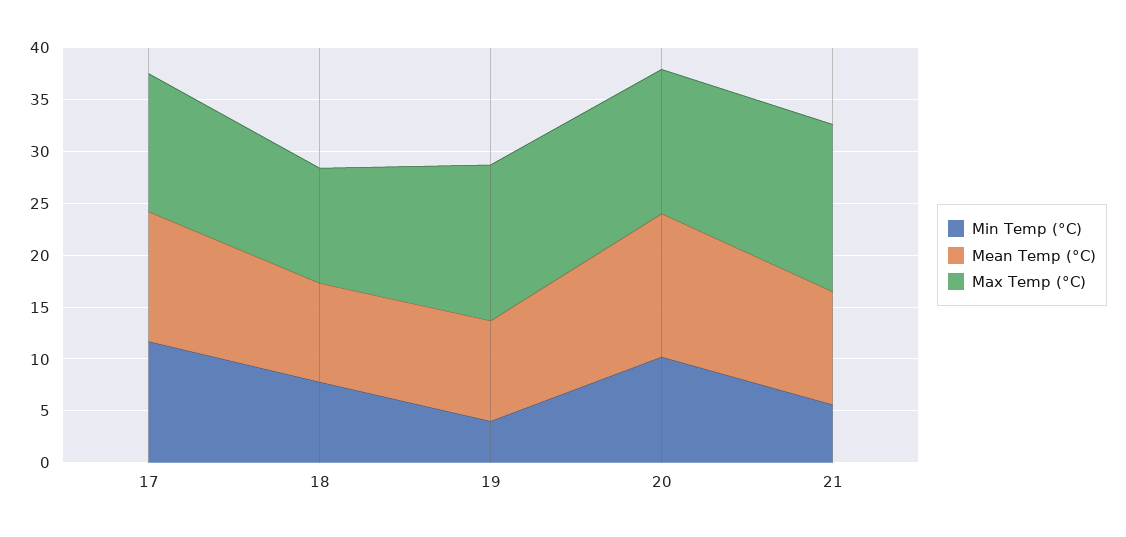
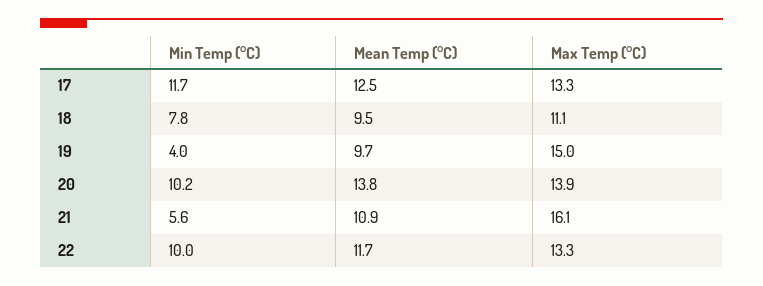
Min Temp (°C), 22: none -> 10
Mean Temp (°C), 22: none -> 11.7
Max Temp (°C), 22: none -> 13.3

